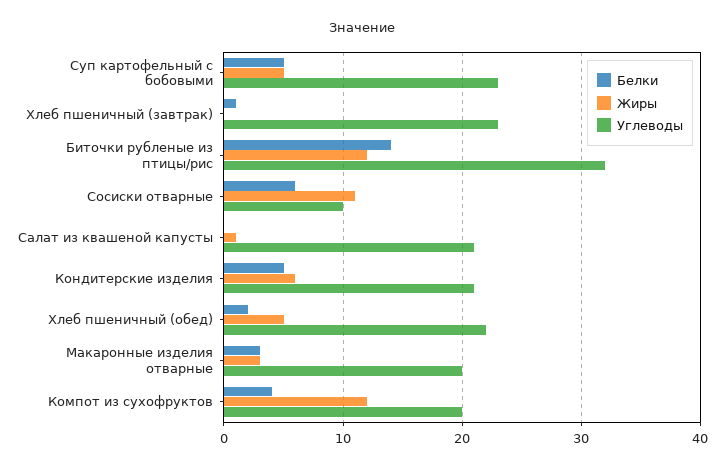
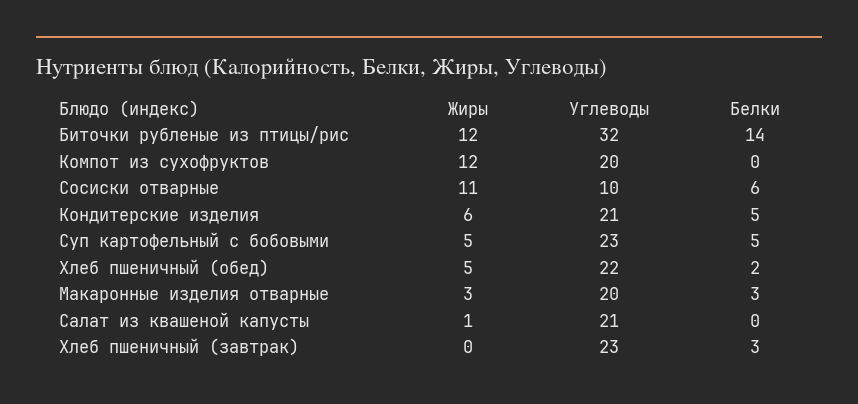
Белки, Хлеб пшеничный (завтрак): 1 -> 3
Белки, Компот из сухофруктов: 4 -> 0

